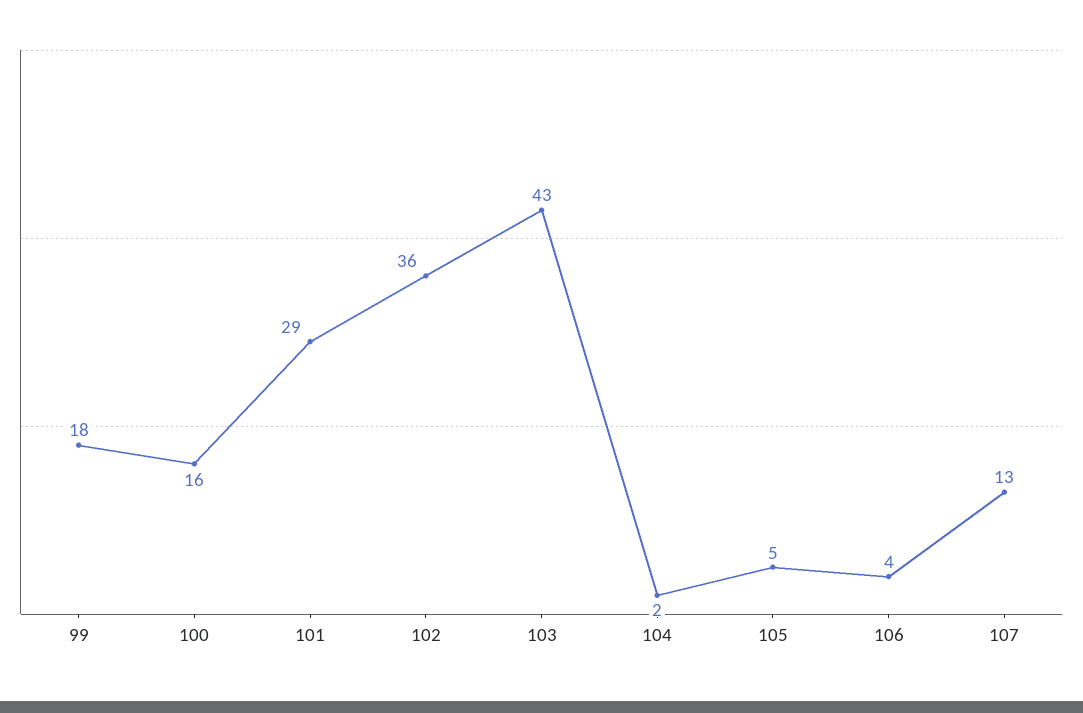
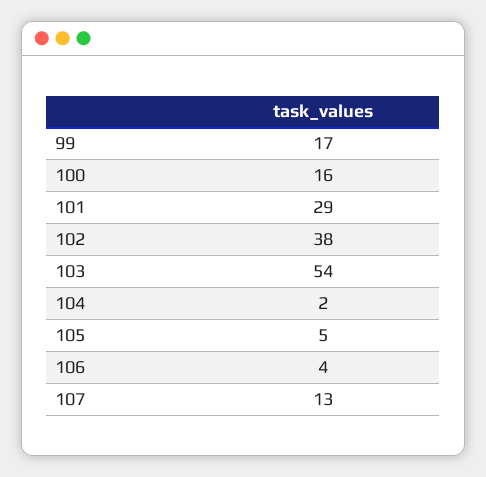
99: 18 -> 17
102: 36 -> 38
103: 43 -> 54

